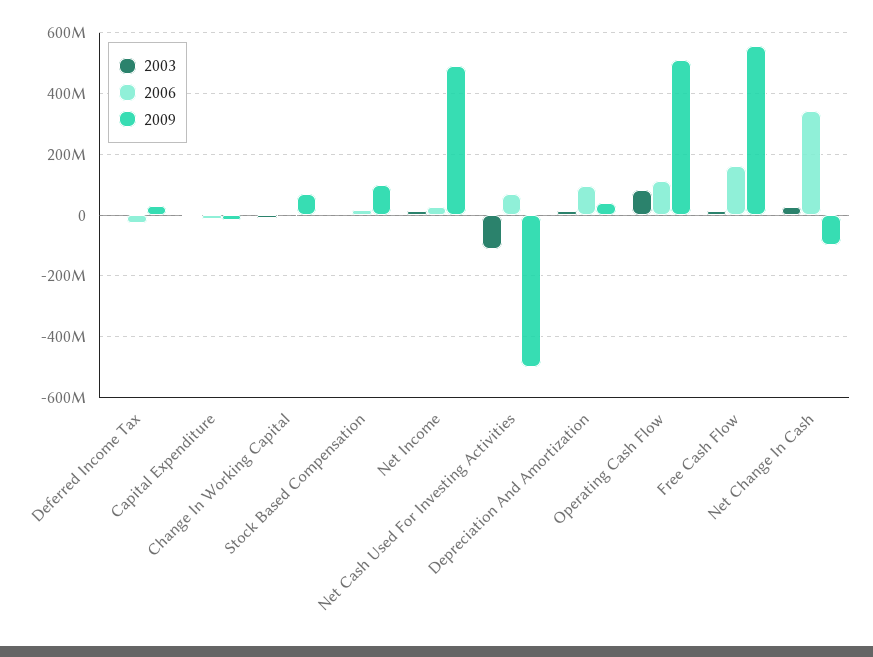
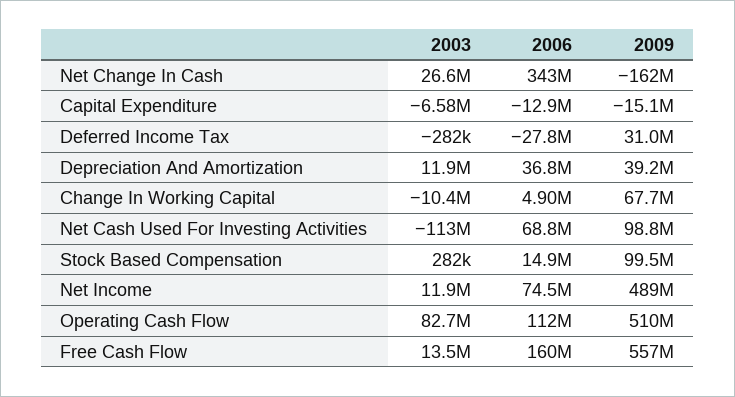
2006, Net Income: 20000000 -> 74500000
2009, Net Cash Used For Investing Activities: -500000000 -> 98800000
2006, Depreciation And Amortization: 100000000 -> 36800000
2009, Net Change In Cash: -100000000 -> -162000000

